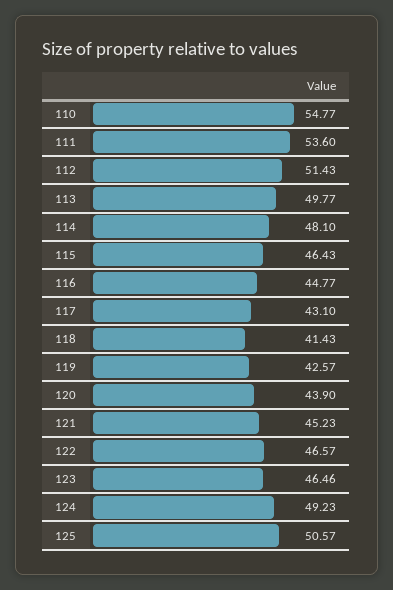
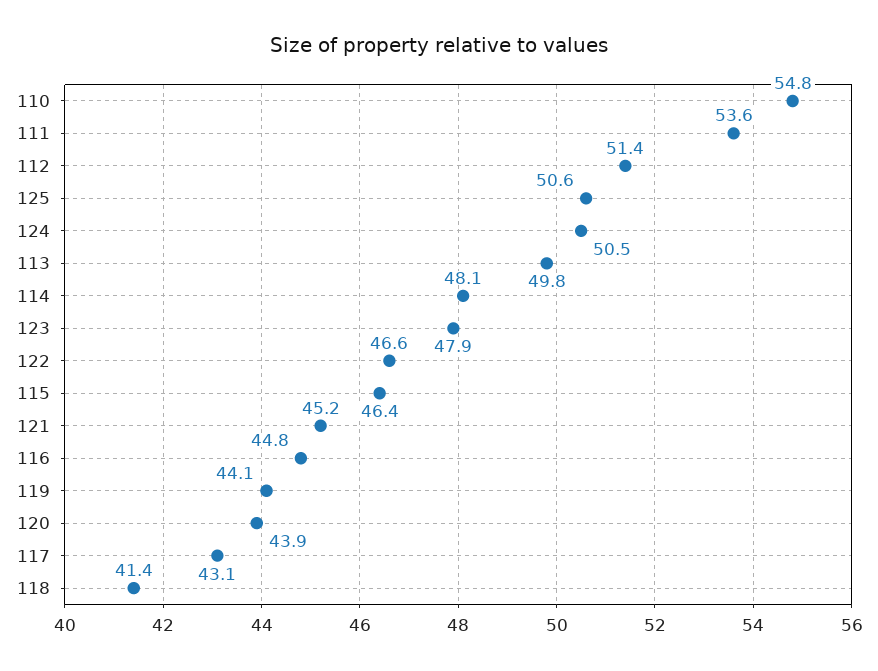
119: 42.57 -> 44.1
123: 46.46 -> 47.9
124: 49.23 -> 50.5

